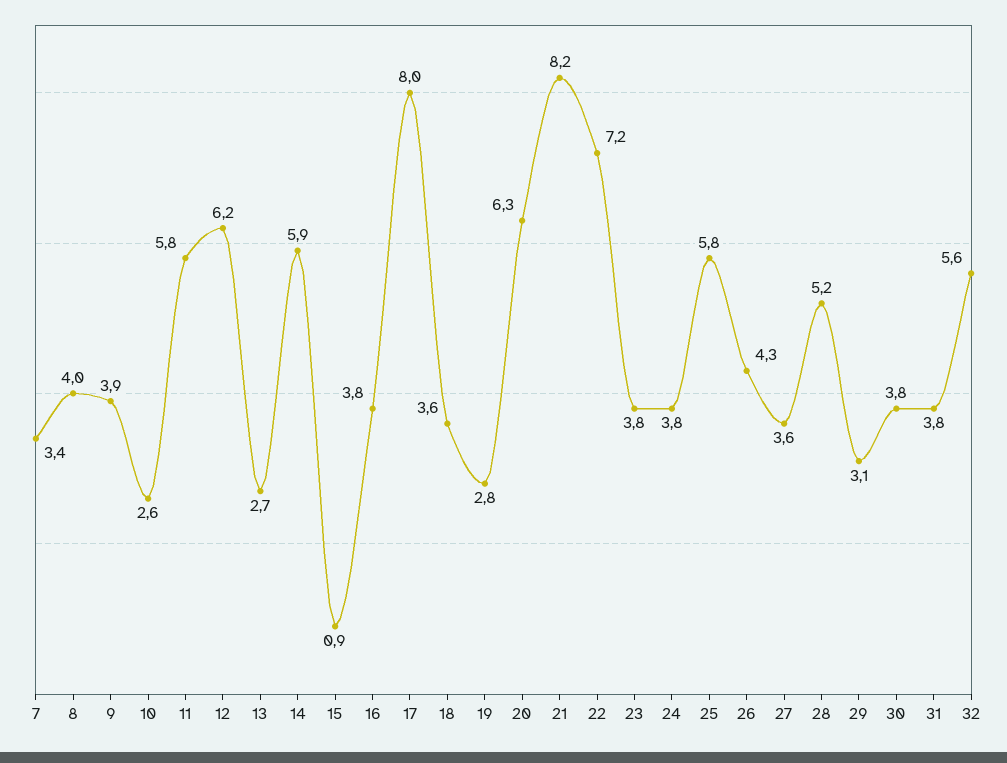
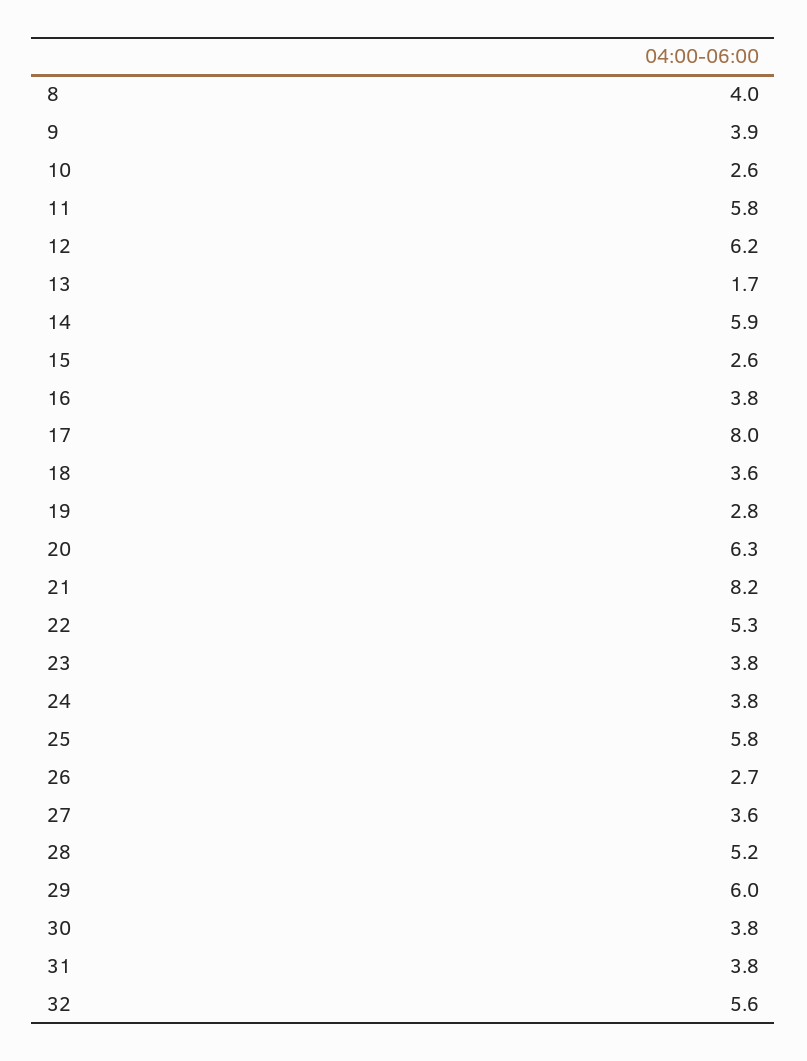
7: 3.4 -> none
13: 2.7 -> 1.7
15: 0.9 -> 2.6
22: 7.2 -> 5.3
26: 4.3 -> 2.7
29: 3.1 -> 6

